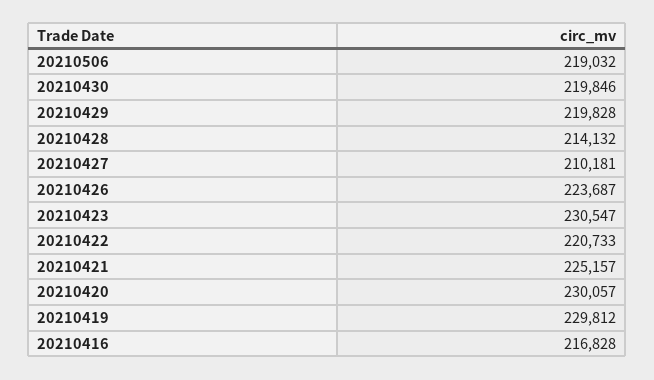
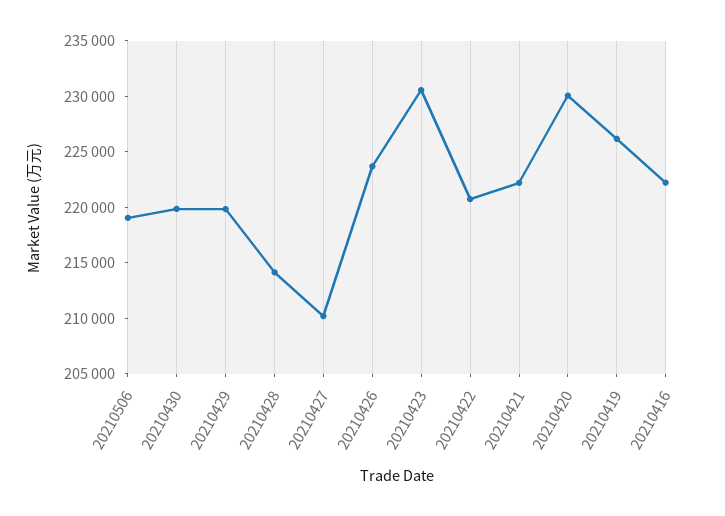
20210421: 225157 -> 222000
20210419: 229812 -> 226000
20210416: 216828 -> 222000

